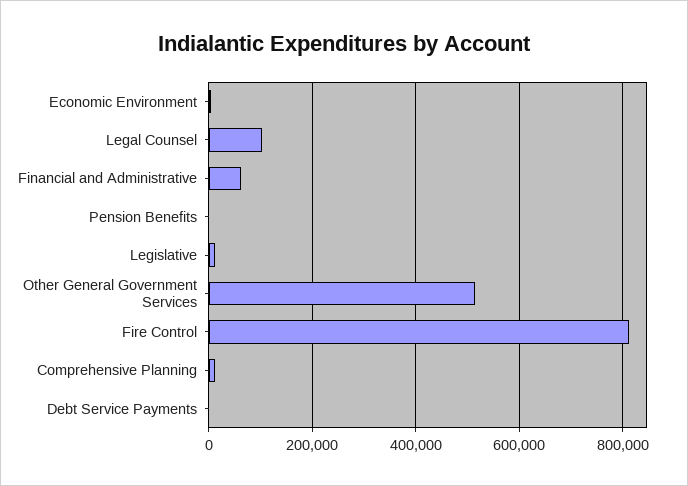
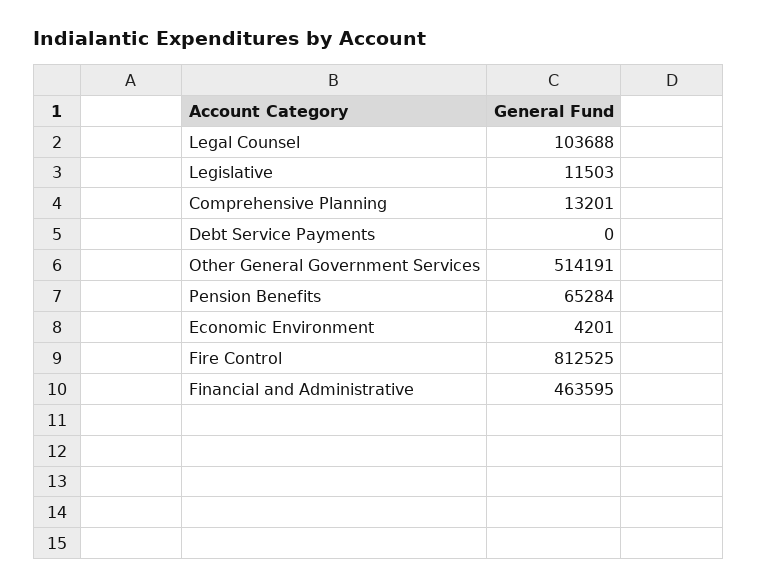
Financial and Administrative: 60000 -> 463595
Pension Benefits: 0 -> 65284

